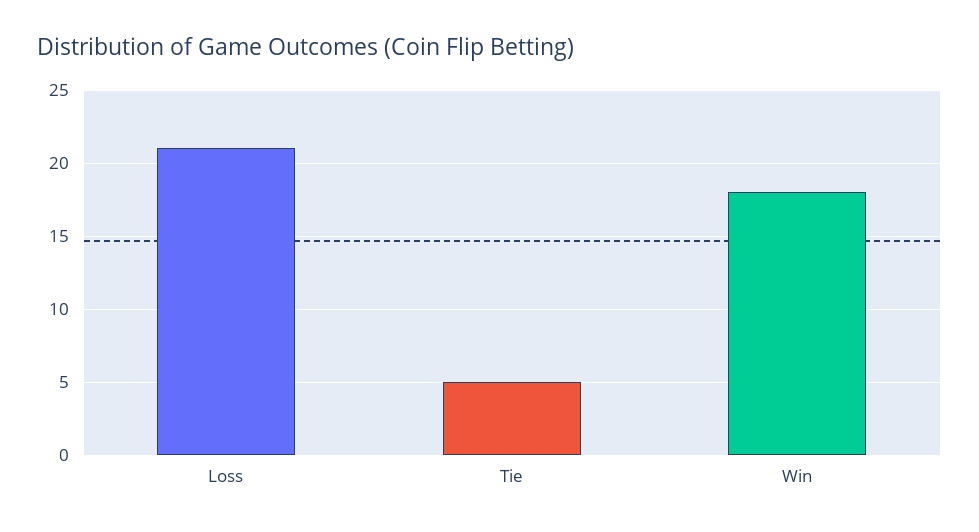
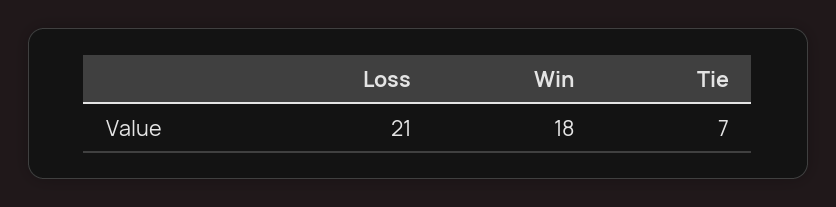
Tie: 5 -> 7

